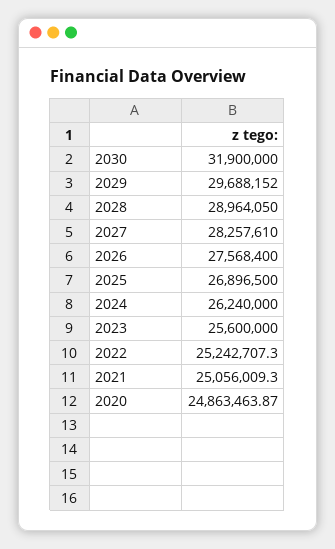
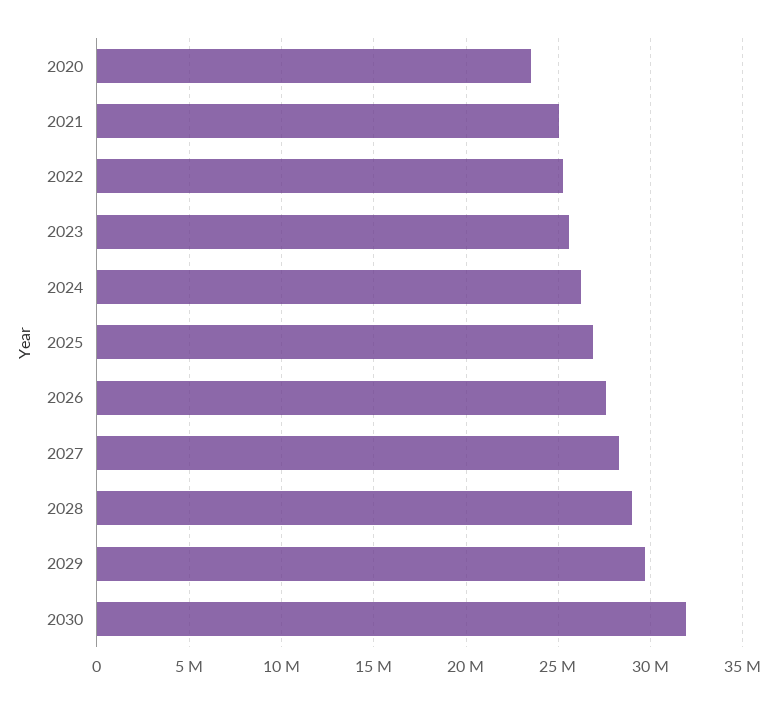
2020: 24863463.87 -> 23500000

